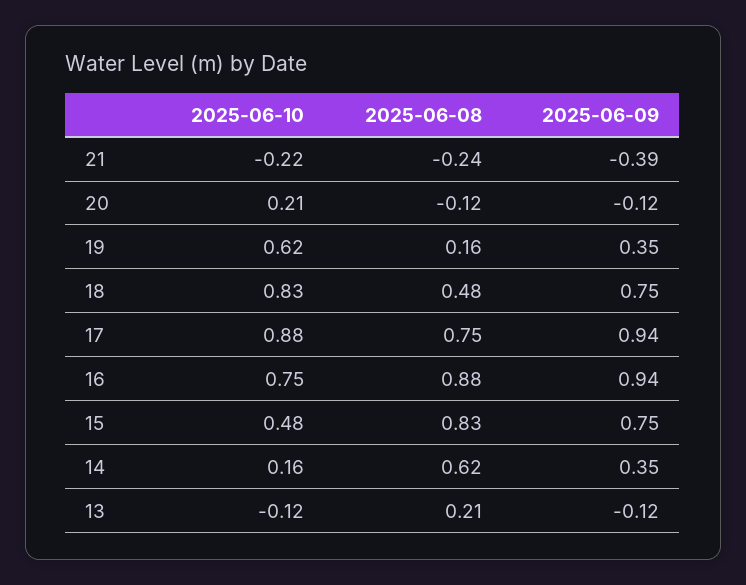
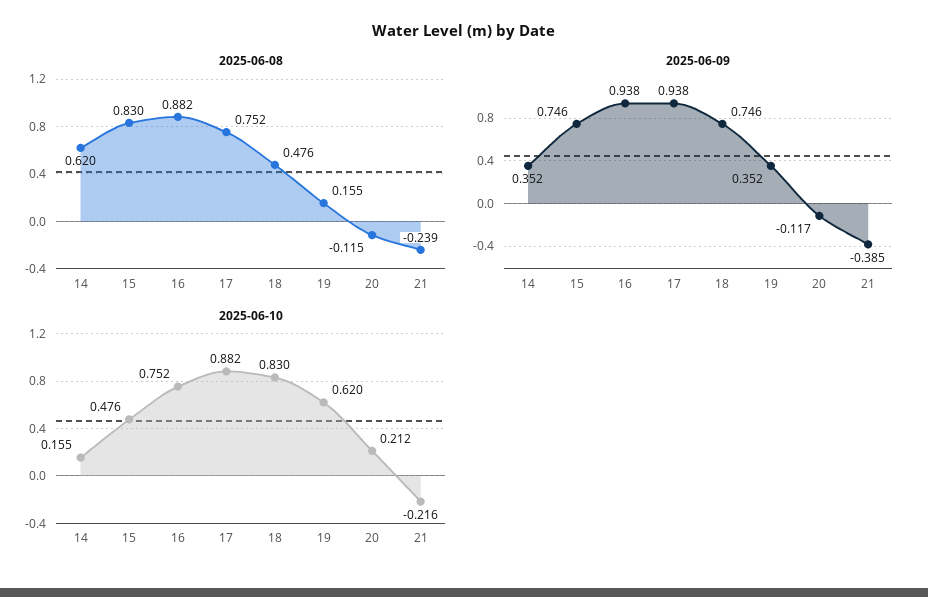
2025-06-10, 13: -0.12 -> none
2025-06-08, 13: 0.21 -> none
2025-06-09, 13: -0.12 -> none

